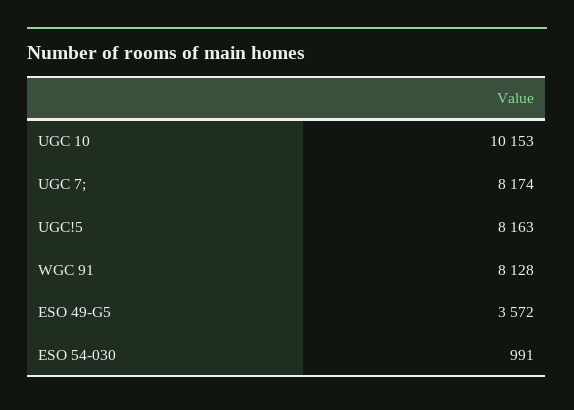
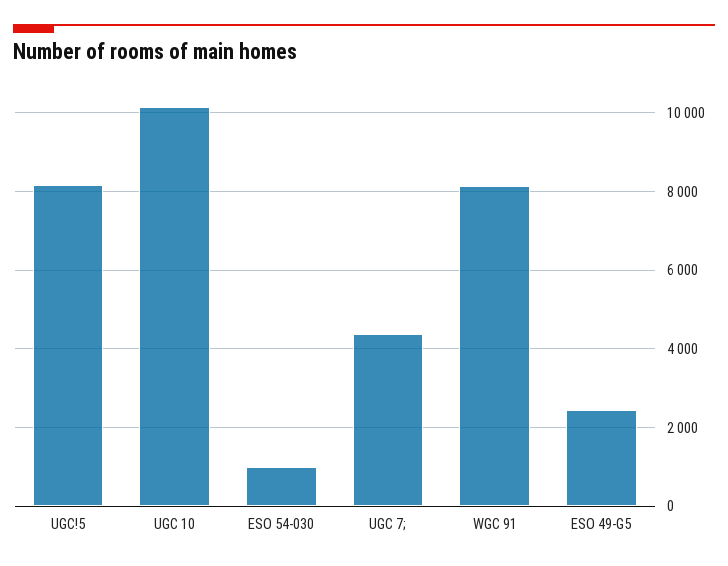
UGC 7;: 8174 -> 4400
ESO 49-G5: 3572 -> 2400

